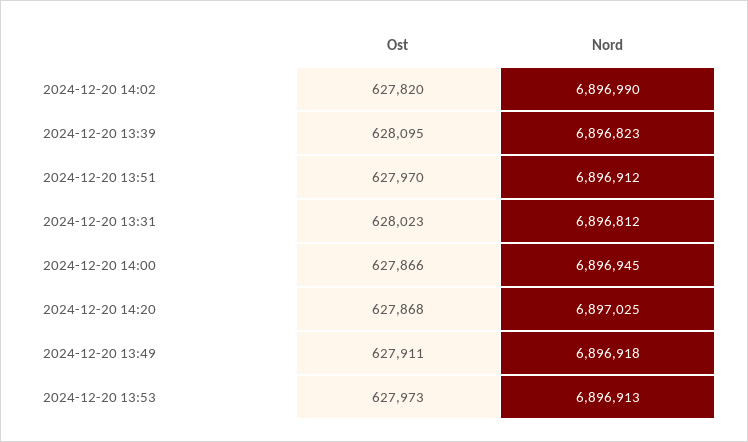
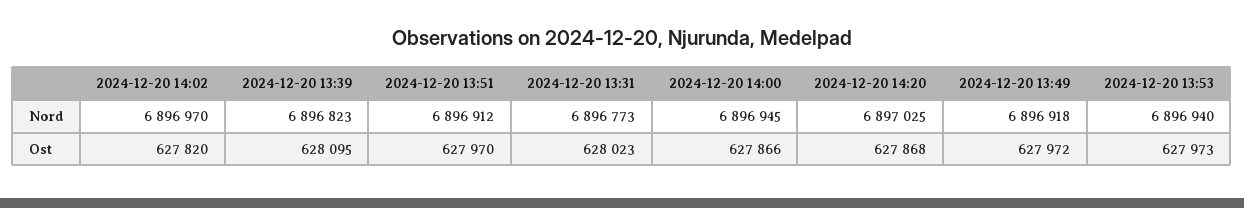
Nord, 2024-12-20 14:02: 6896990 -> 6896970
Nord, 2024-12-20 13:31: 6896812 -> 6896773
Ost, 2024-12-20 13:49: 627911 -> 627972
Nord, 2024-12-20 13:53: 6896913 -> 6896940

